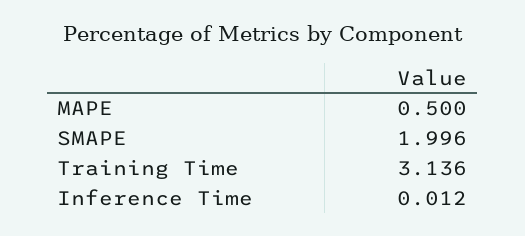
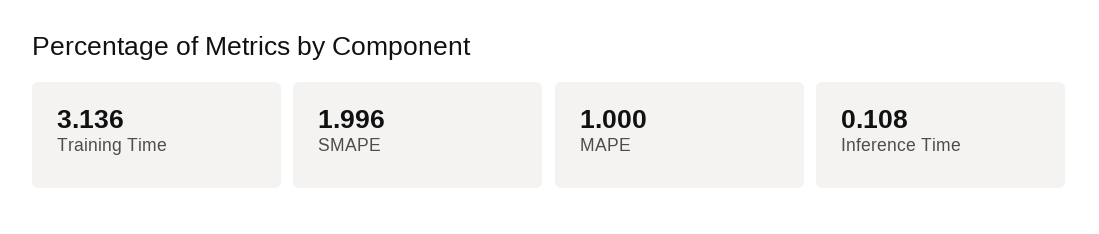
MAPE: 0.5 -> 1
Inference Time: 0.012 -> 0.108

